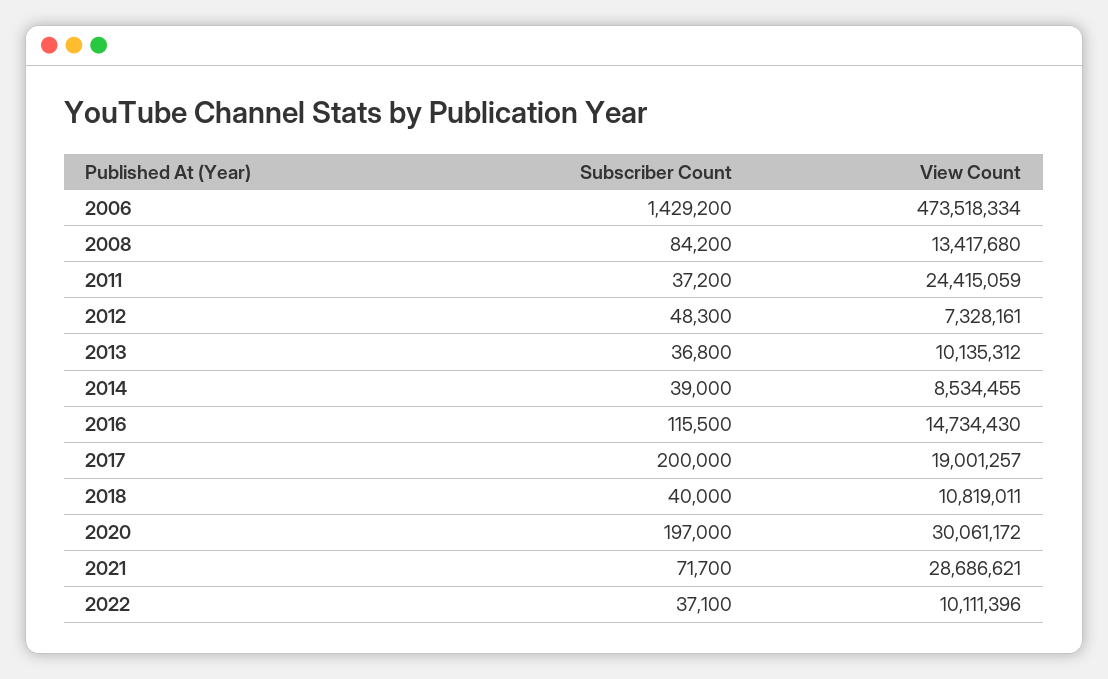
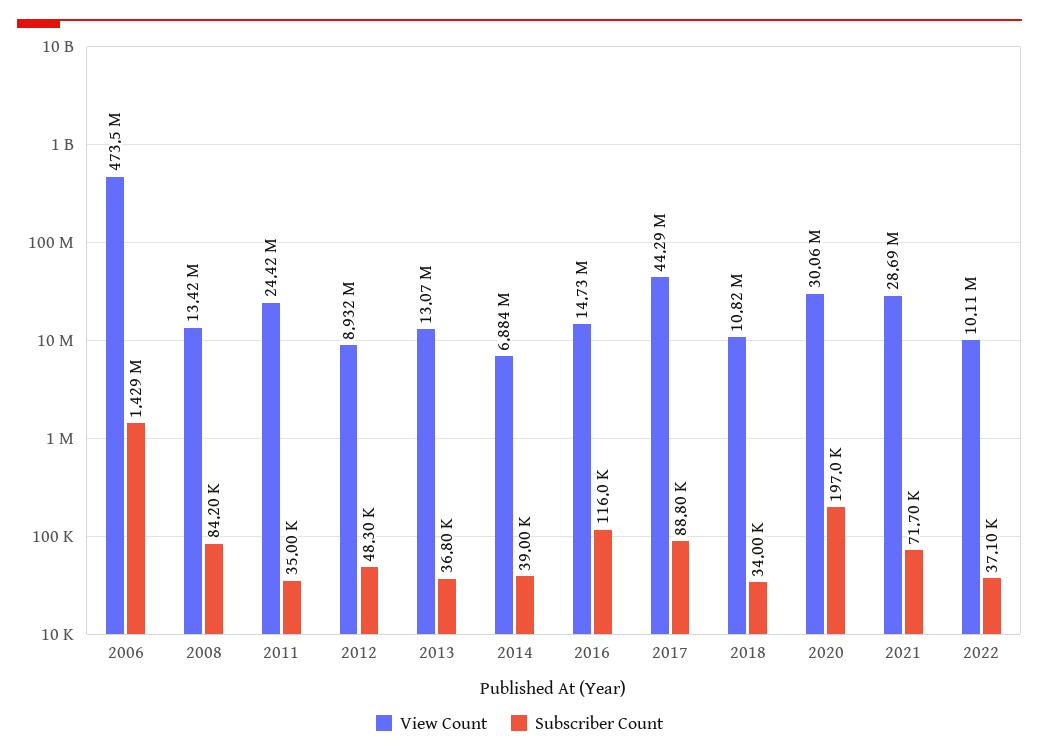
Subscriber Count, 2011: 37200 -> 35000
View Count, 2012: 7328161 -> 8932000
View Count, 2013: 10135312 -> 13070000
View Count, 2014: 8534455 -> 6884000
Subscriber Count, 2016: 115500 -> 116000
Subscriber Count, 2017: 200000 -> 88800
View Count, 2017: 19001257 -> 44290000
Subscriber Count, 2018: 40000 -> 34000

